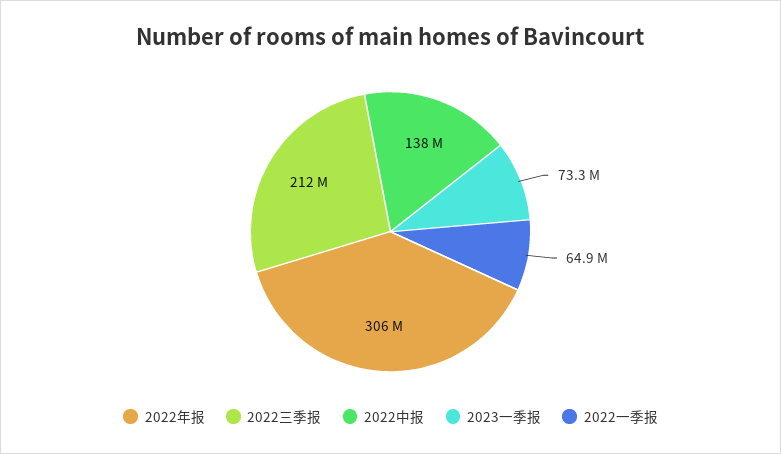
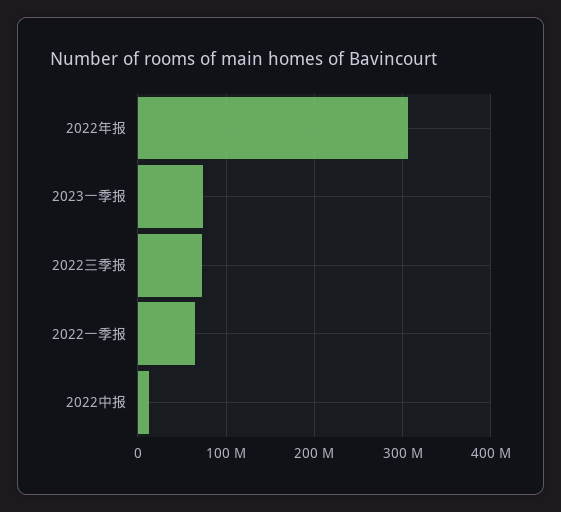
2022三季报: 212000000 -> 70000000
2022中报: 138000000 -> 10000000

